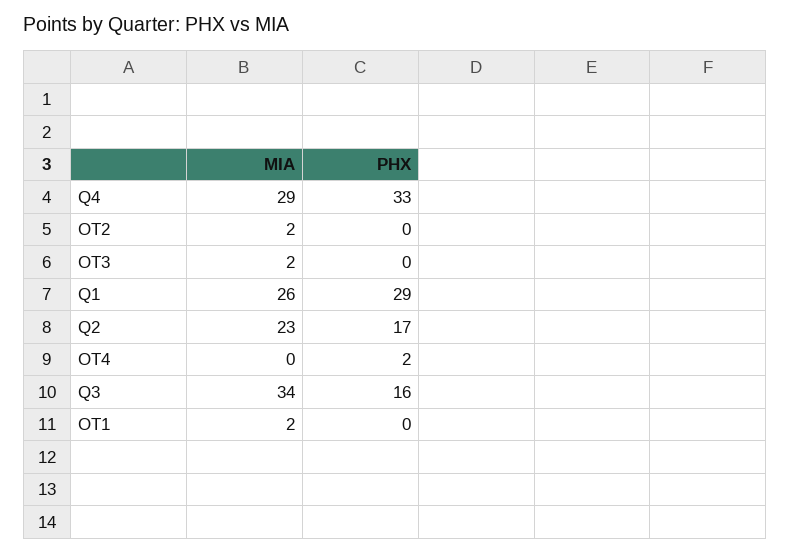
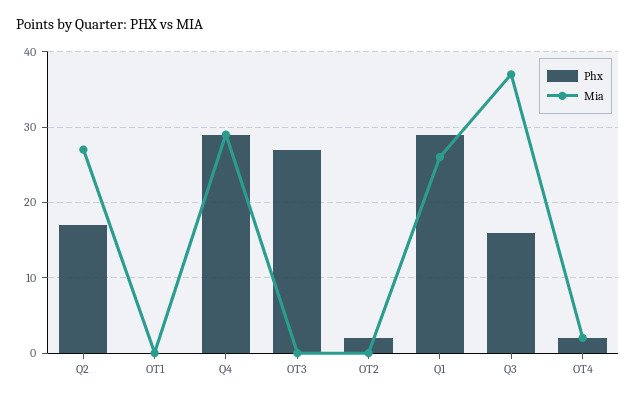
PHX, Q4: 33 -> 29
MIA, OT2: 2 -> 0
PHX, OT2: 0 -> 2
MIA, OT3: 2 -> 0
PHX, OT3: 0 -> 27
MIA, Q2: 23 -> 27
MIA, OT4: 0 -> 2
MIA, Q3: 34 -> 37
MIA, OT1: 2 -> 0

